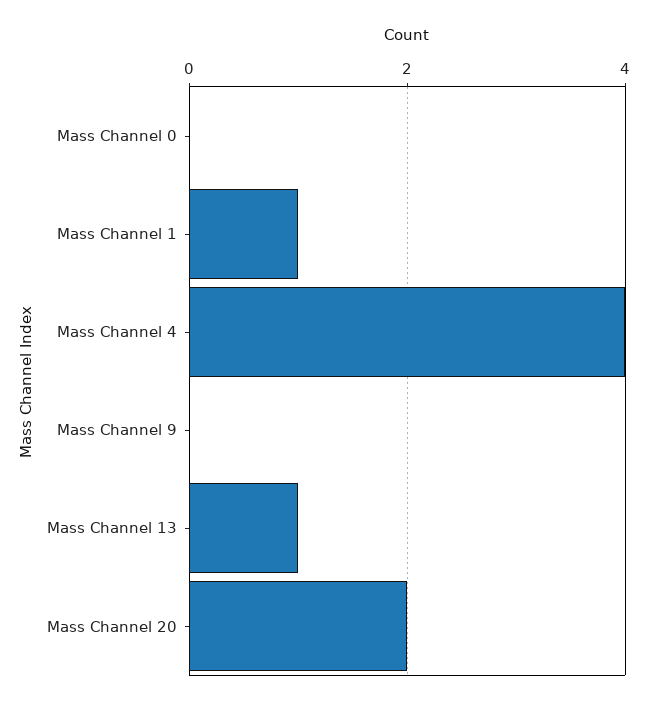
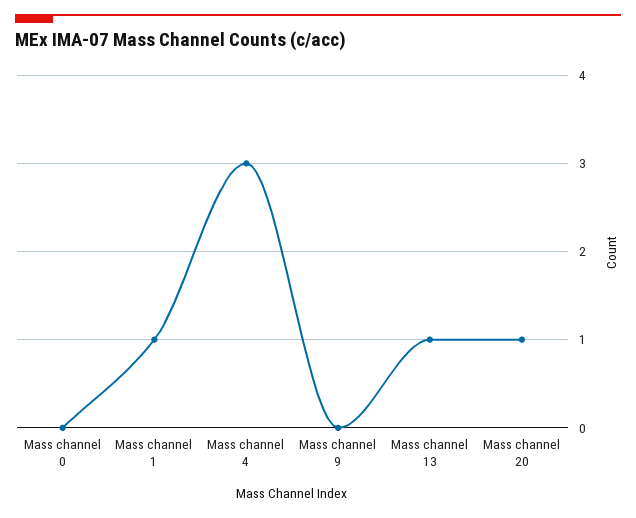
Mass Channel 4: 4 -> 3
Mass Channel 20: 2 -> 1

